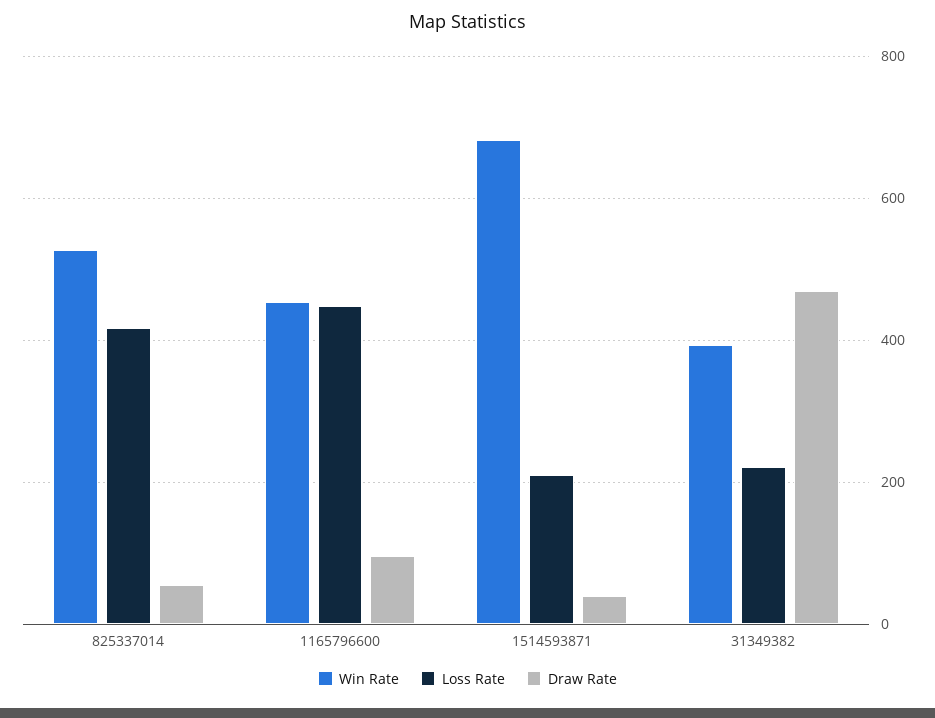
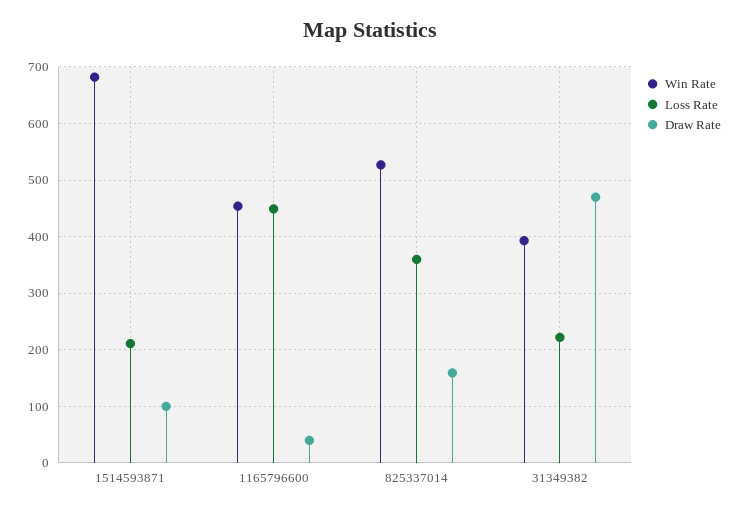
Loss Rate, 825337014: 420 -> 360
Draw Rate, 825337014: 60 -> 160
Draw Rate, 1165796600: 100 -> 40
Draw Rate, 1514593871: 40 -> 100

